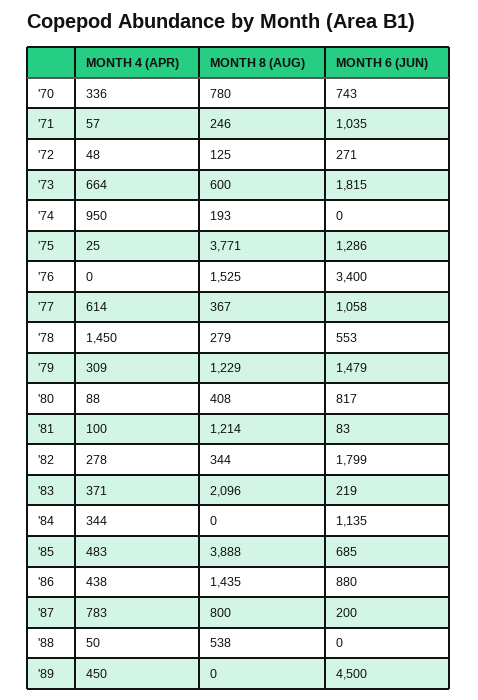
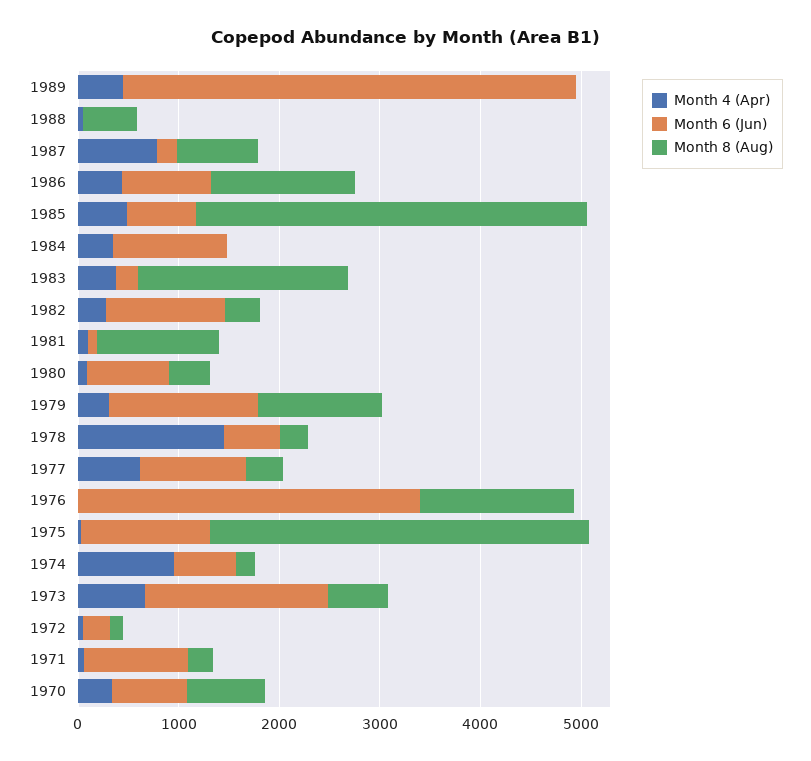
MONTH 6 (JUN), '74: 0 -> 600
MONTH 6 (JUN), '82: 1799 -> 1200

